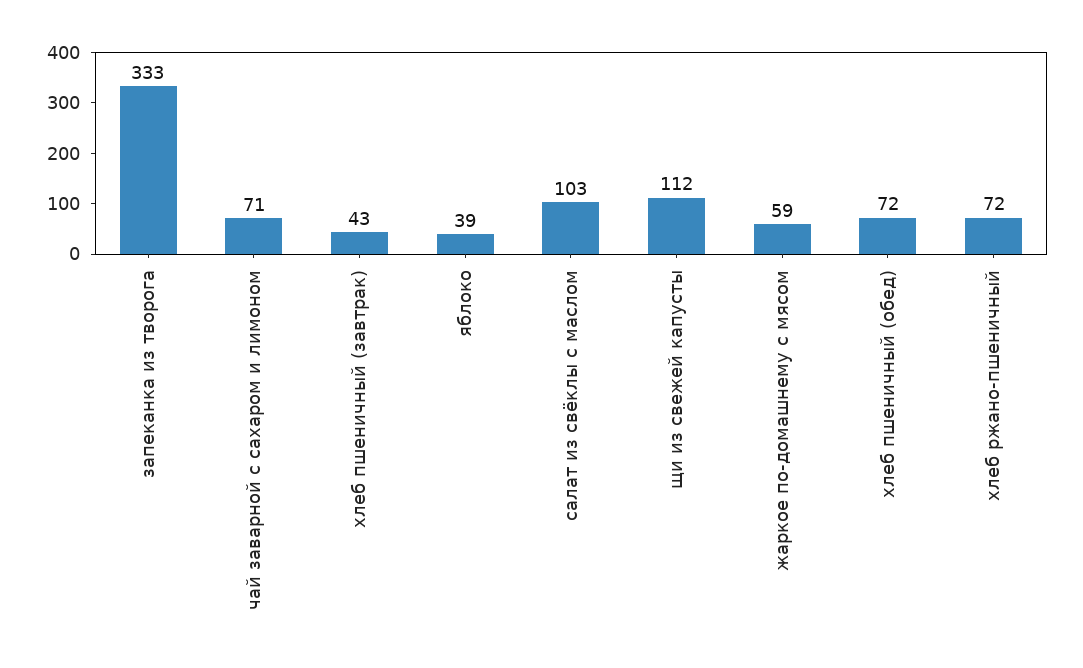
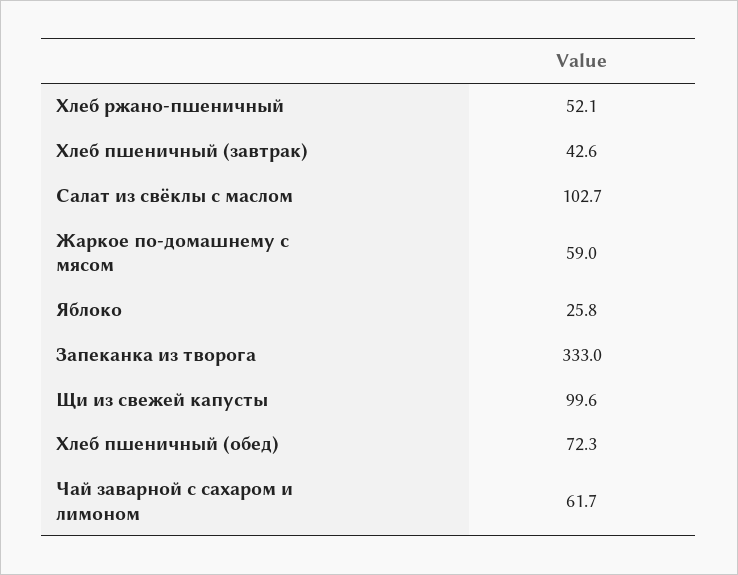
чай заварной с сахаром и лимоном: 71 -> 61.7
яблоко: 39 -> 25.8
щи из свежей капусты: 112 -> 99.6
хлеб ржано-пшеничный: 72 -> 52.1

